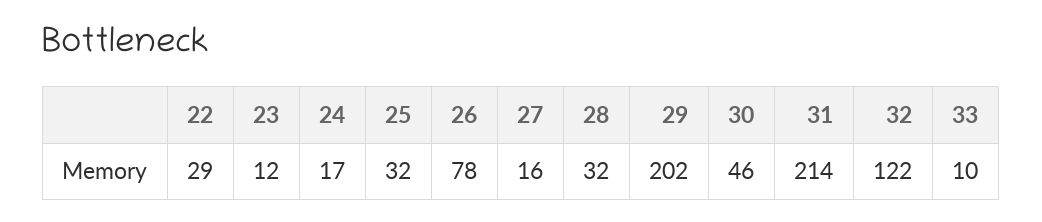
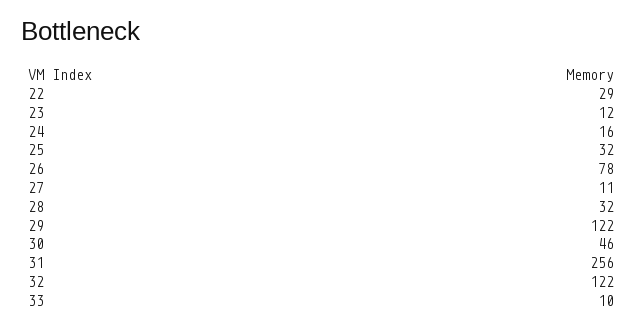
24: 17 -> 16
27: 16 -> 11
29: 202 -> 122
31: 214 -> 256

